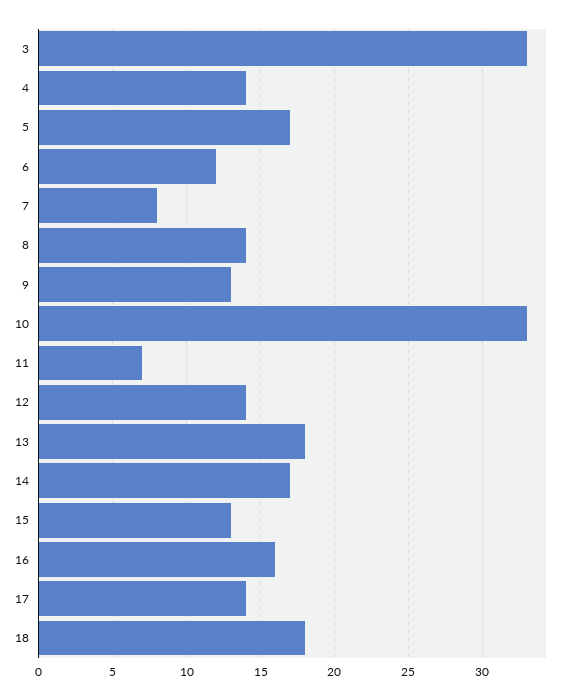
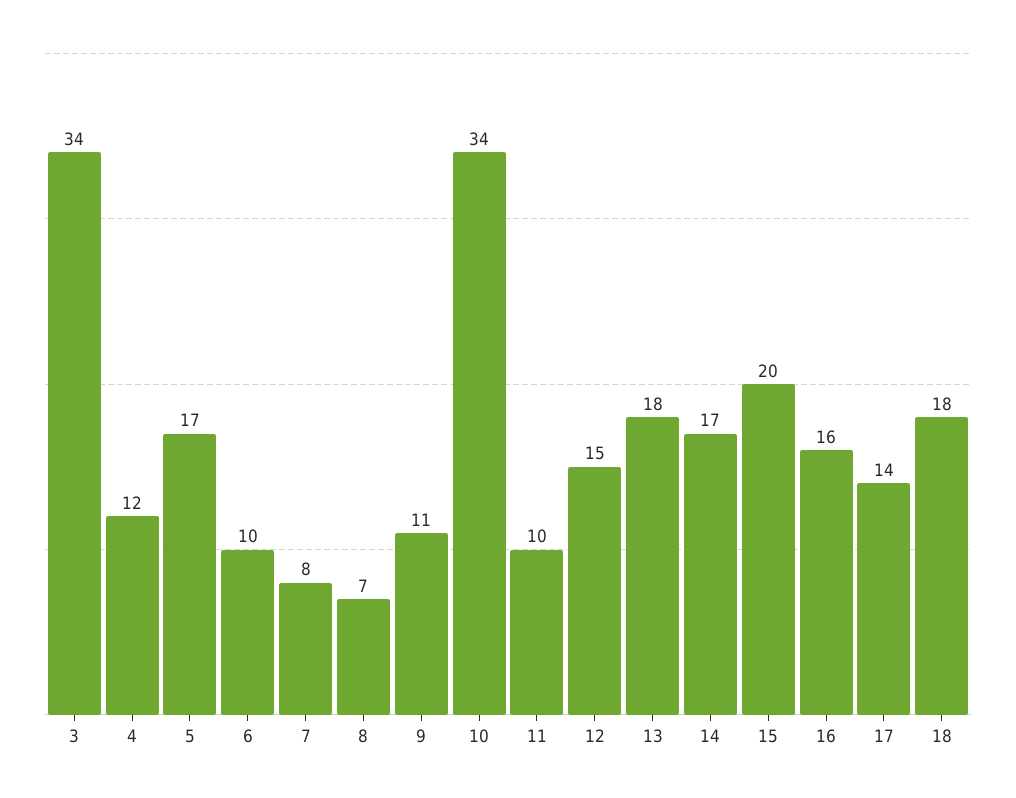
3: 33 -> 34
4: 14 -> 12
6: 12 -> 10
8: 14 -> 7
9: 13 -> 11
10: 33 -> 34
11: 7 -> 10
12: 14 -> 15
15: 13 -> 20

